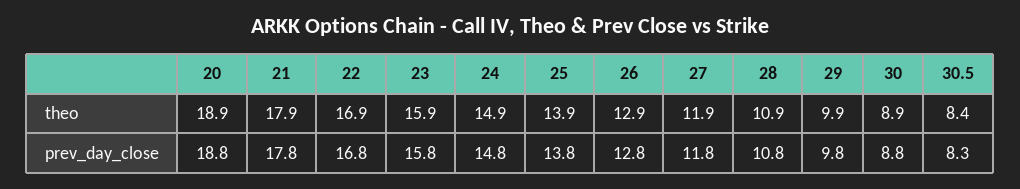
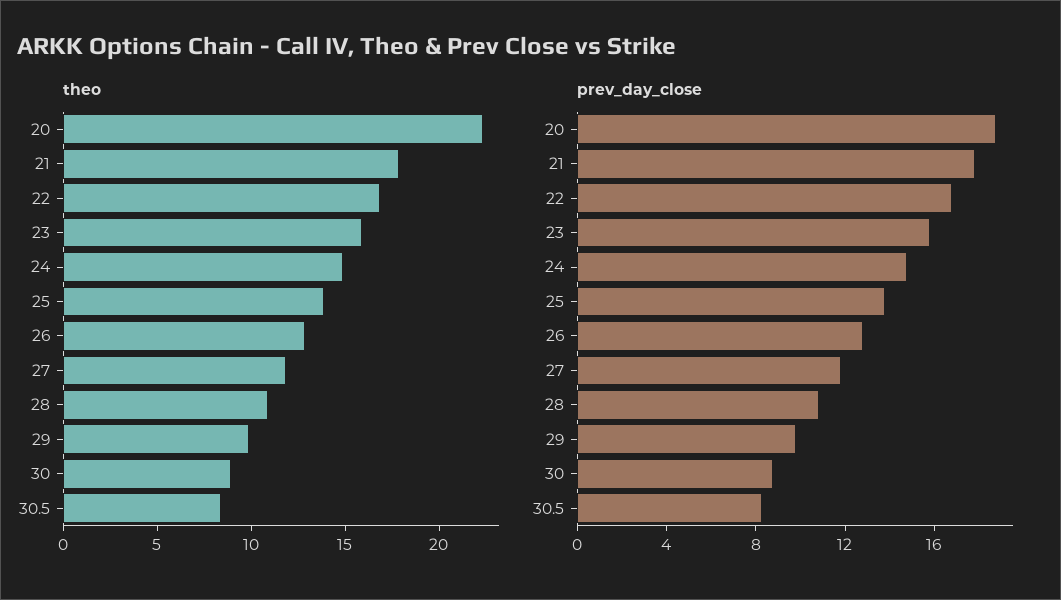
theo, 20: 18.9 -> 22

